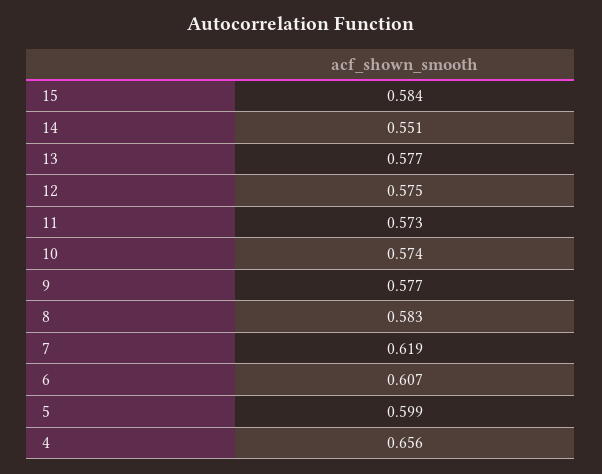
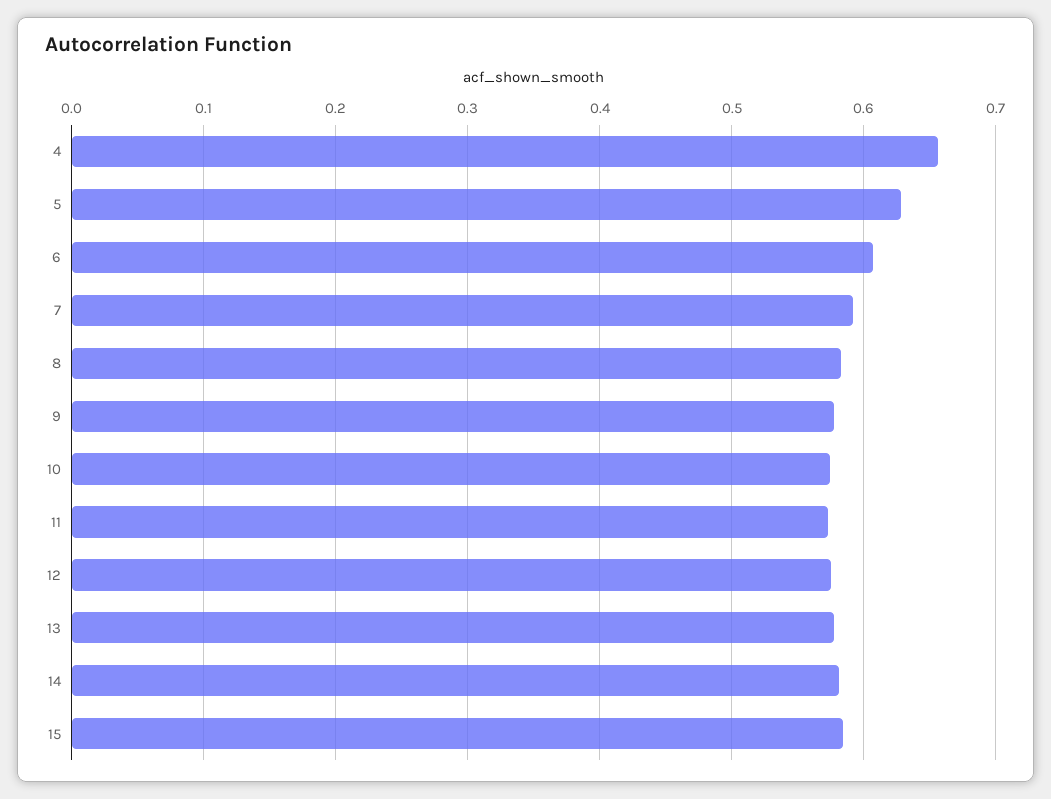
14: 0.551 -> 0.58
7: 0.619 -> 0.59
5: 0.599 -> 0.63

